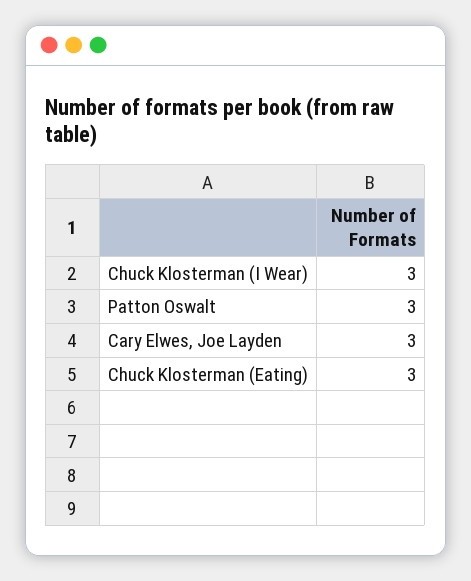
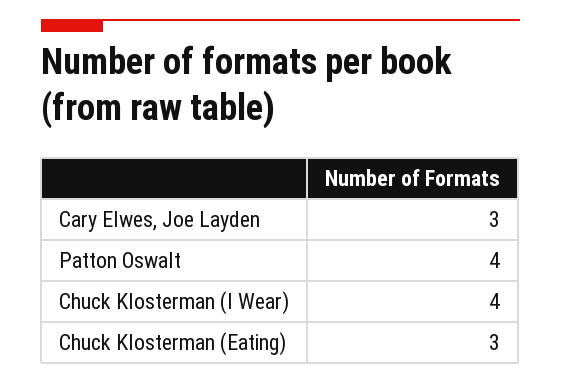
Chuck Klosterman (I Wear): 3 -> 4
Patton Oswalt: 3 -> 4

